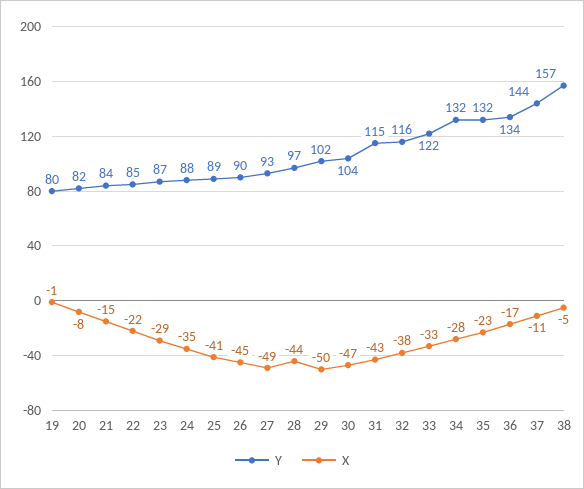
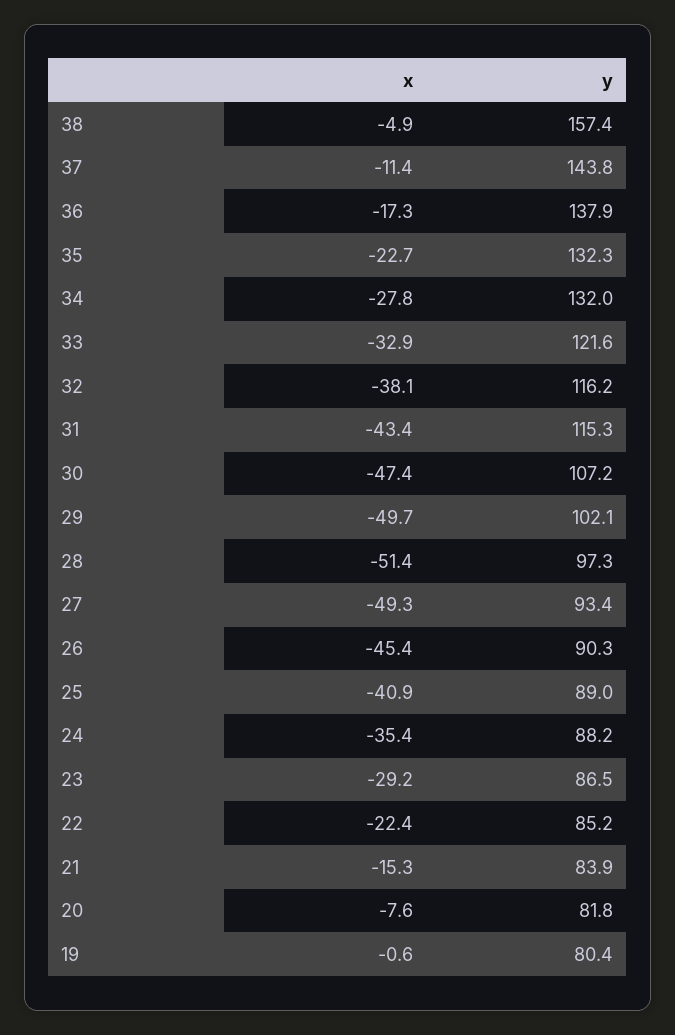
X, 28: -44 -> -51.4
Y, 30: 104 -> 107.2
Y, 36: 134 -> 137.9

